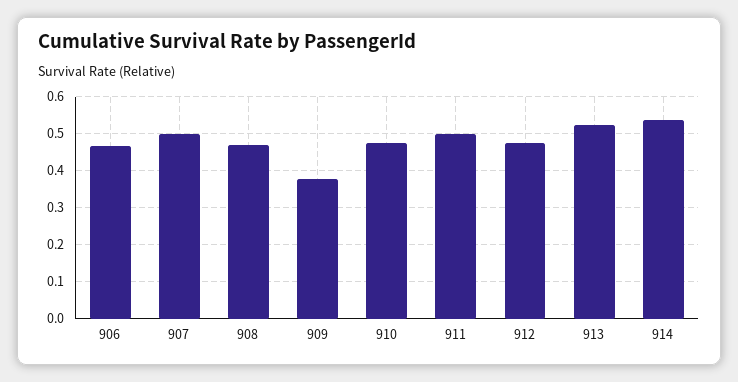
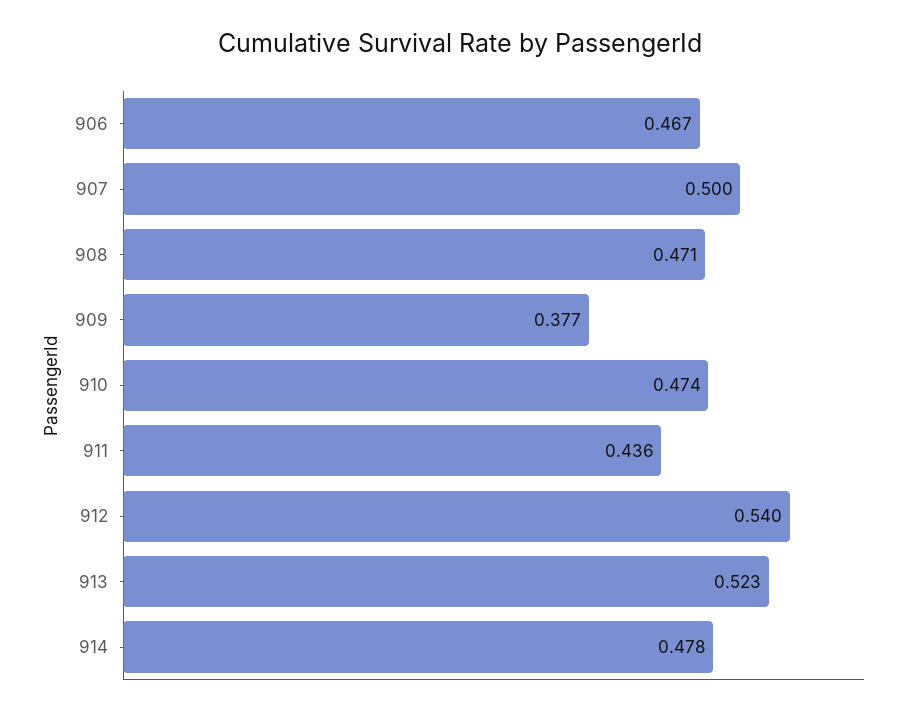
911: 0.5 -> 0.436
912: 0.48 -> 0.54
914: 0.54 -> 0.478

